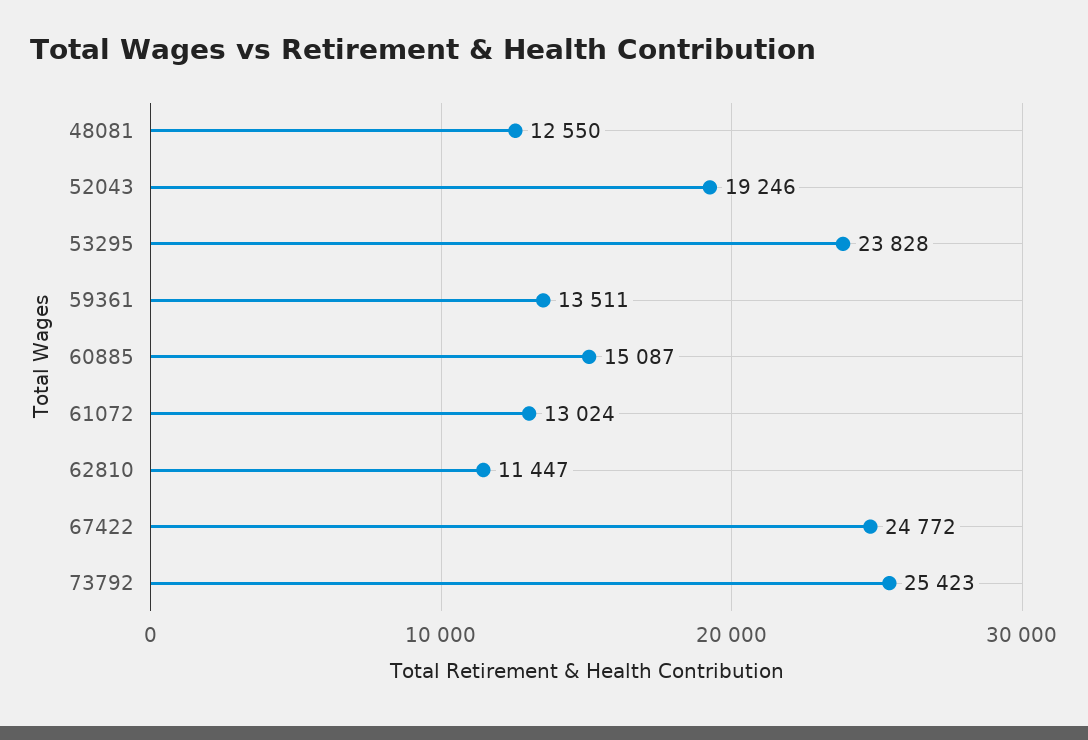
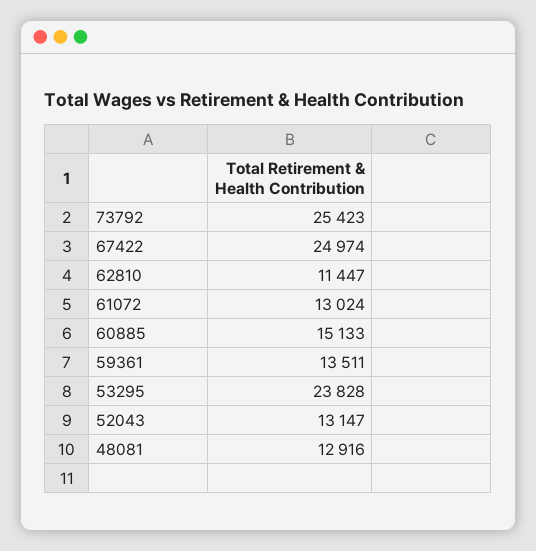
48081: 12550 -> 12916
52043: 19246 -> 13147
60885: 15087 -> 15133
67422: 24772 -> 24974

